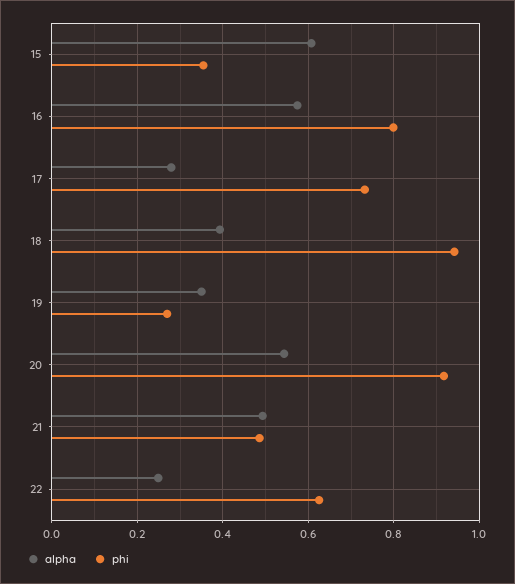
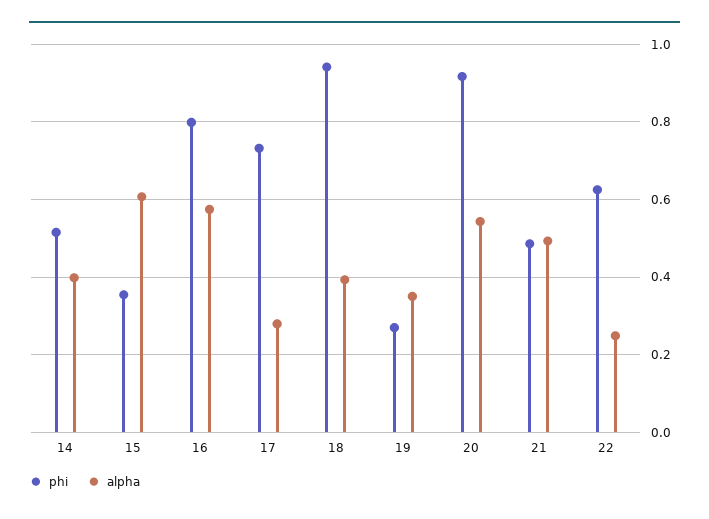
phi, 14: none -> 0.52
alpha, 14: none -> 0.4

